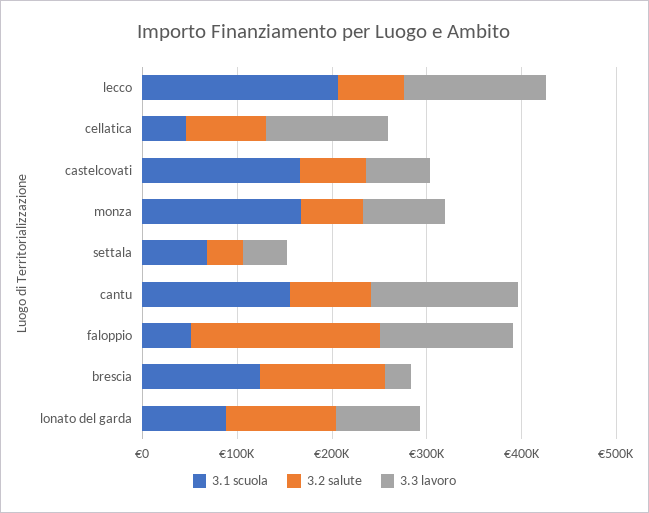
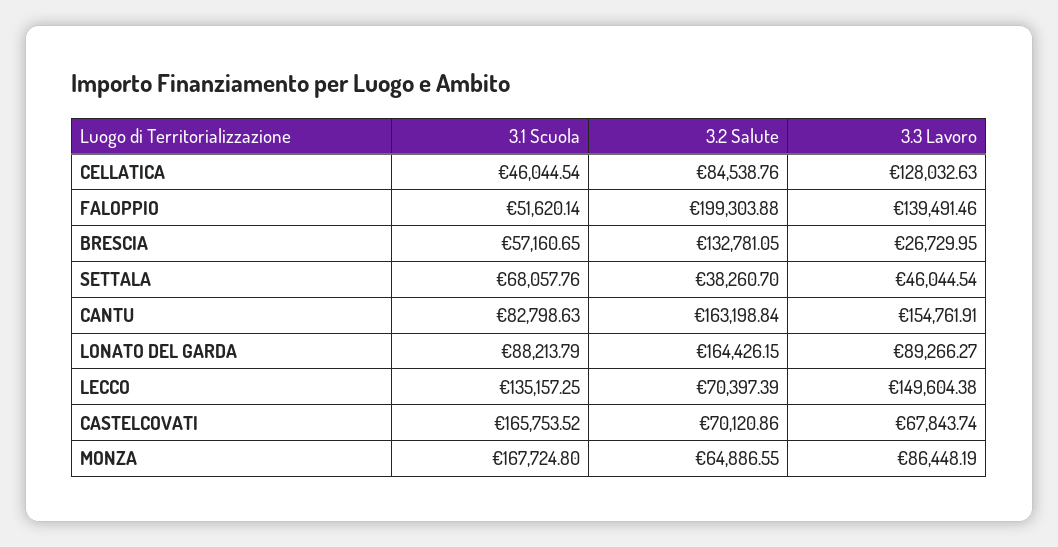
3.1 scuola, lecco: 200000 -> 135157.25
3.1 scuola, cantu: 160000 -> 82798.63
3.2 salute, cantu: 80000 -> 163198.84
3.1 scuola, brescia: 120000 -> 57160.65
3.2 salute, lonato del garda: 120000 -> 164426.15

